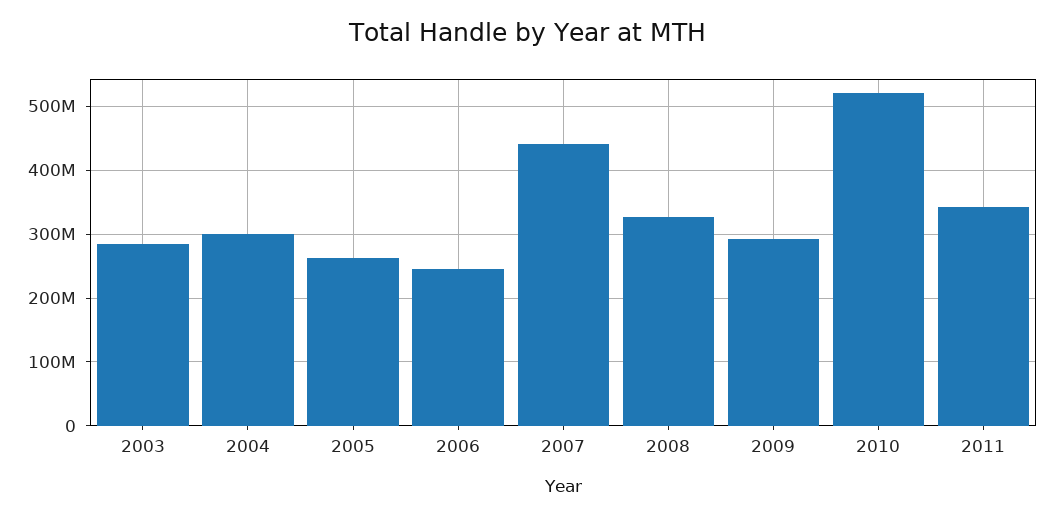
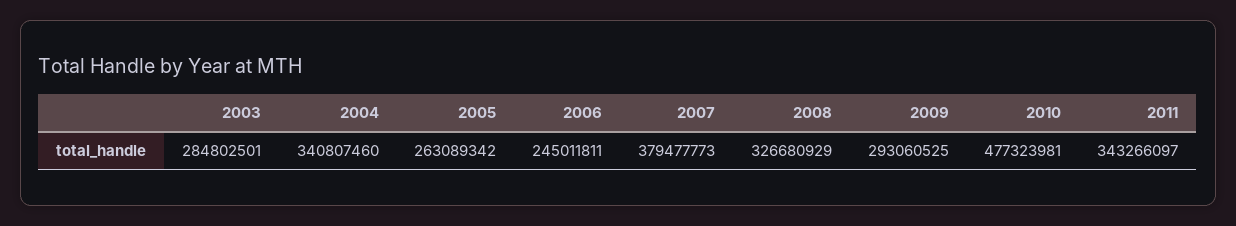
2004: 300000000 -> 340807460
2007: 440000000 -> 379477773
2010: 520000000 -> 477323981

